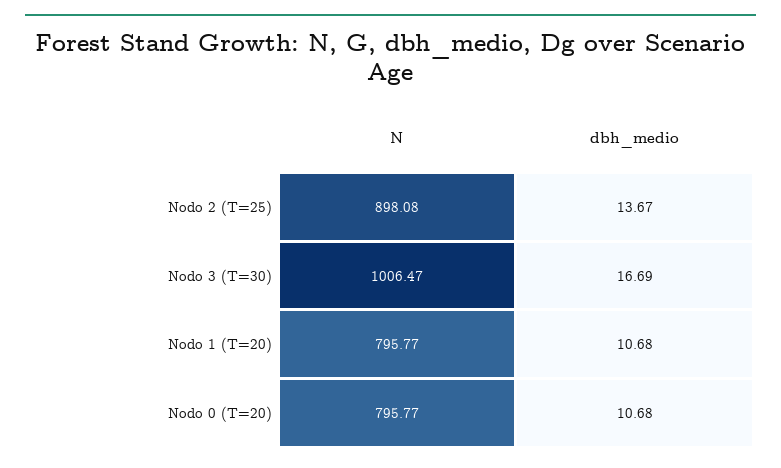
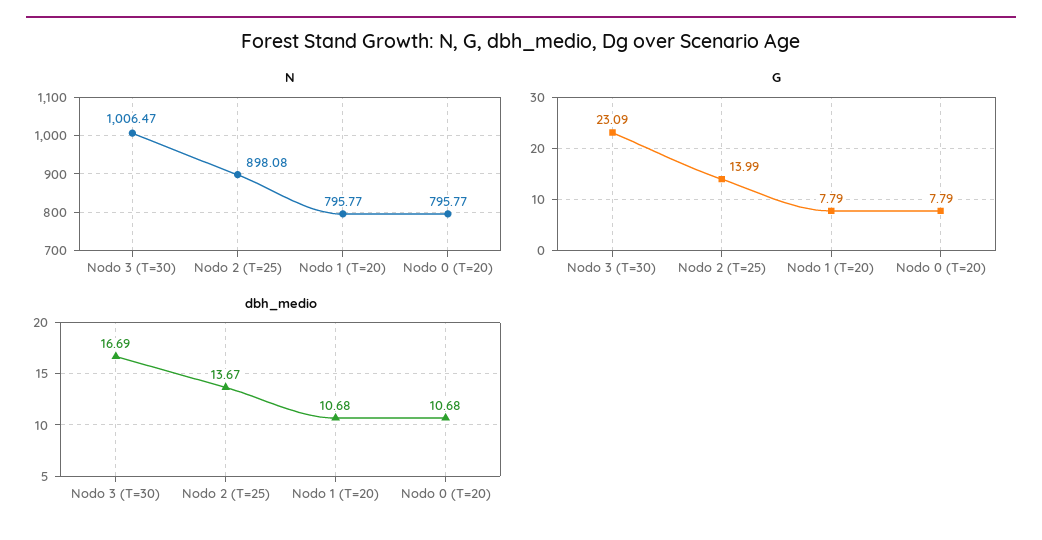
G, Nodo 3 (T=30): none -> 23.09
G, Nodo 2 (T=25): none -> 13.99
G, Nodo 1 (T=20): none -> 7.79
G, Nodo 0 (T=20): none -> 7.79

